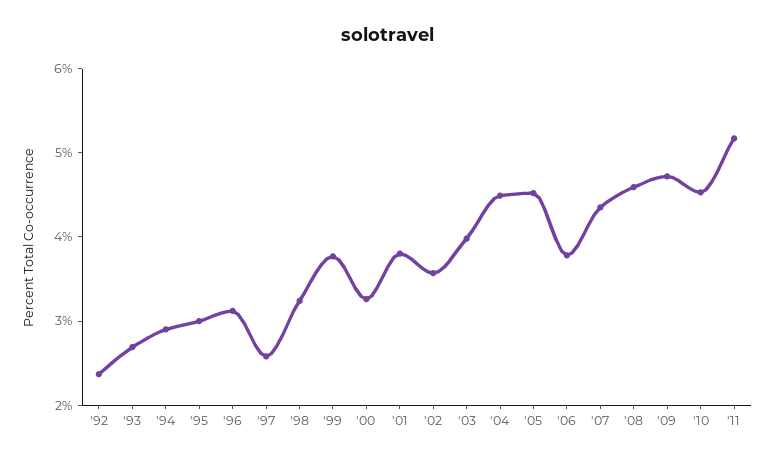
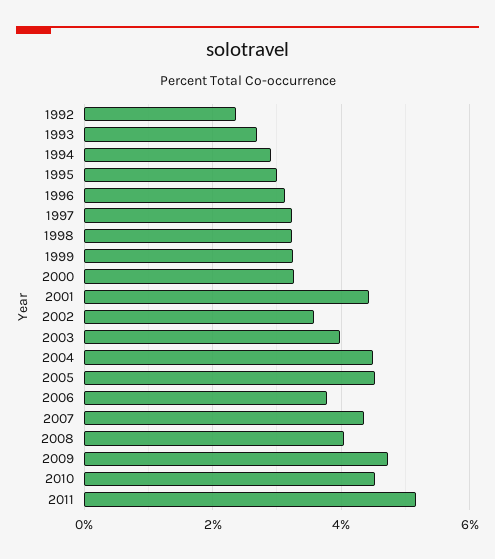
'97: 2.6 -> 3.2
'99: 3.8 -> 3.2
'01: 3.8 -> 4.4
'08: 4.6 -> 4

